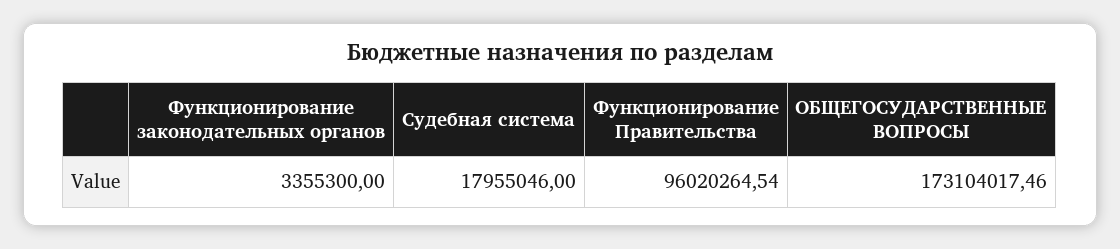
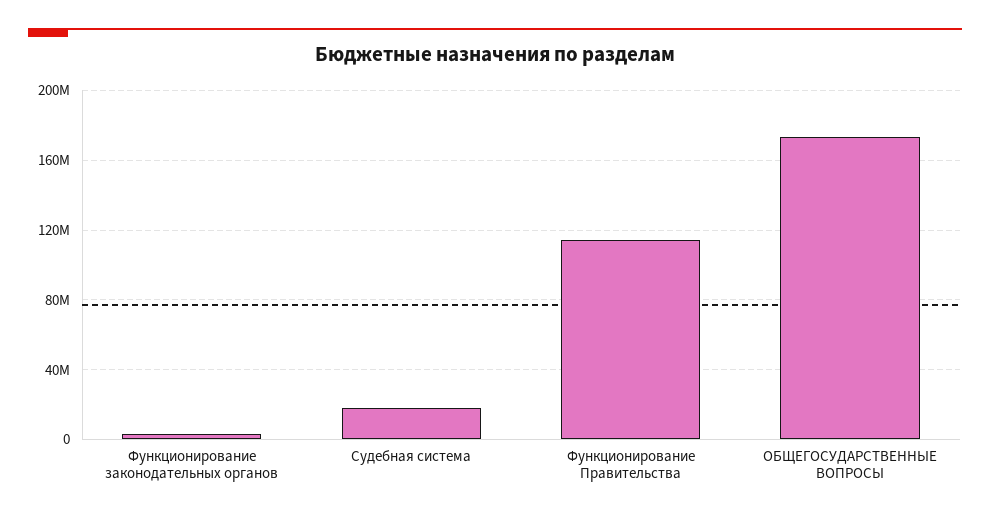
Функционирование Правительства: 96020264.54 -> 115000000

